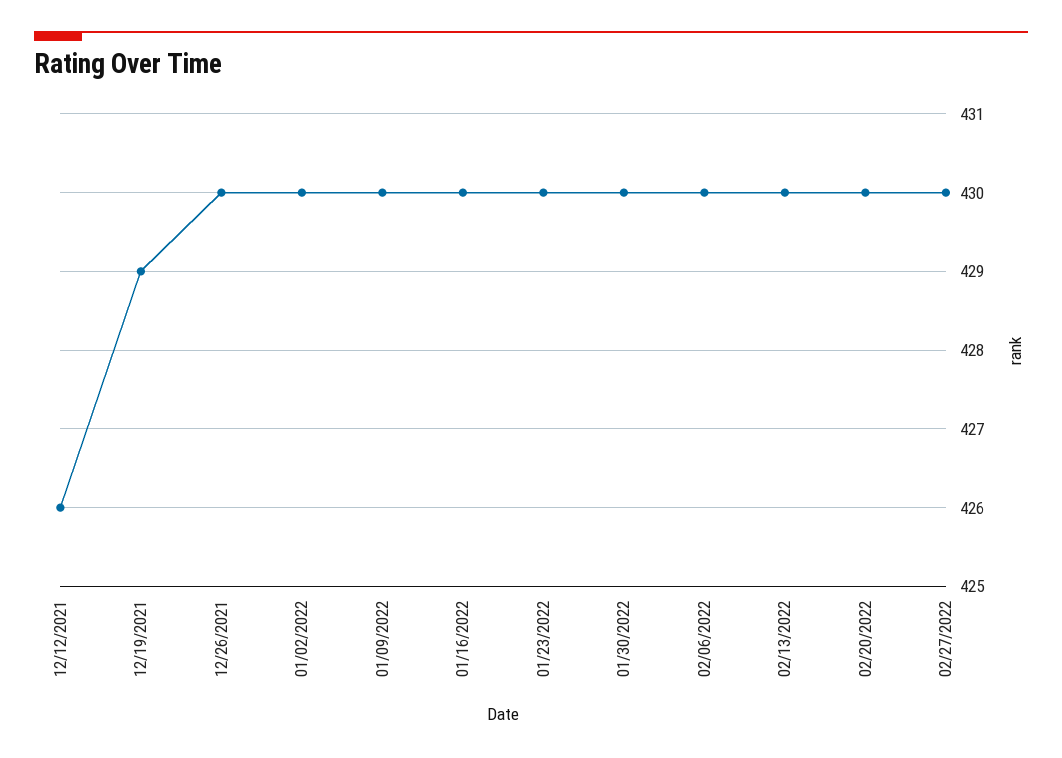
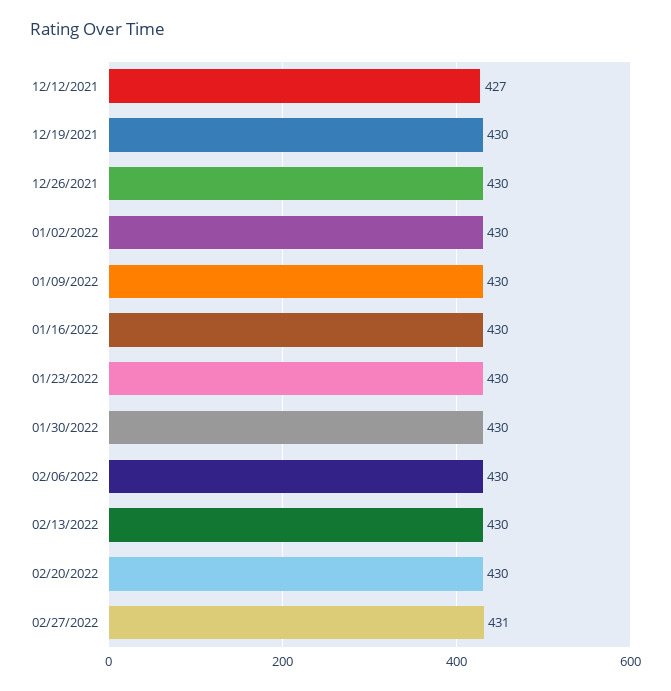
12/12/2021: 426 -> 427
12/19/2021: 429 -> 430
02/27/2022: 430 -> 431

